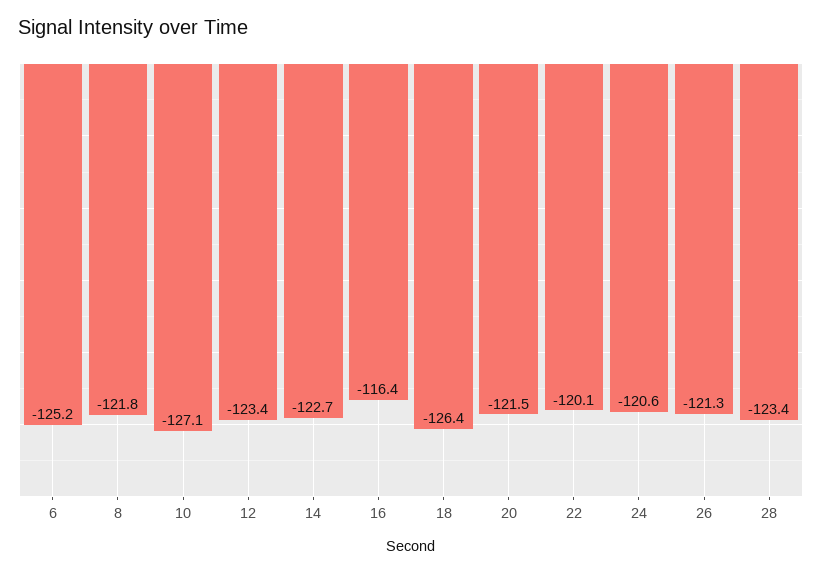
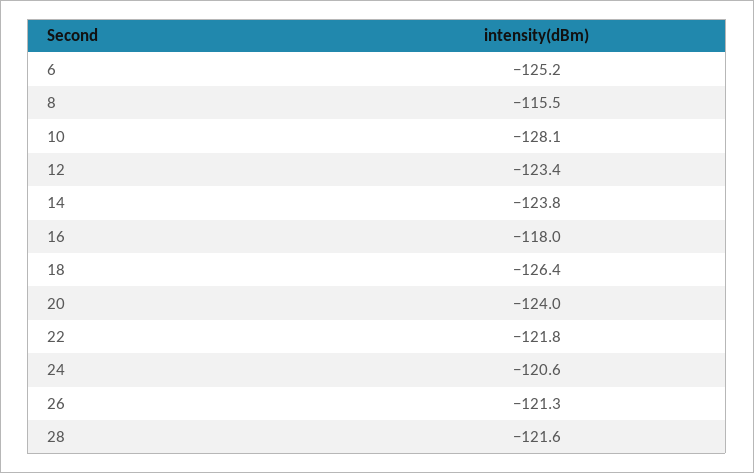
8: -121.8 -> -115.5
10: -127.1 -> -128.1
14: -122.7 -> -123.8
16: -116.4 -> -118
20: -121.5 -> -124
22: -120.1 -> -121.8
28: -123.4 -> -121.6

